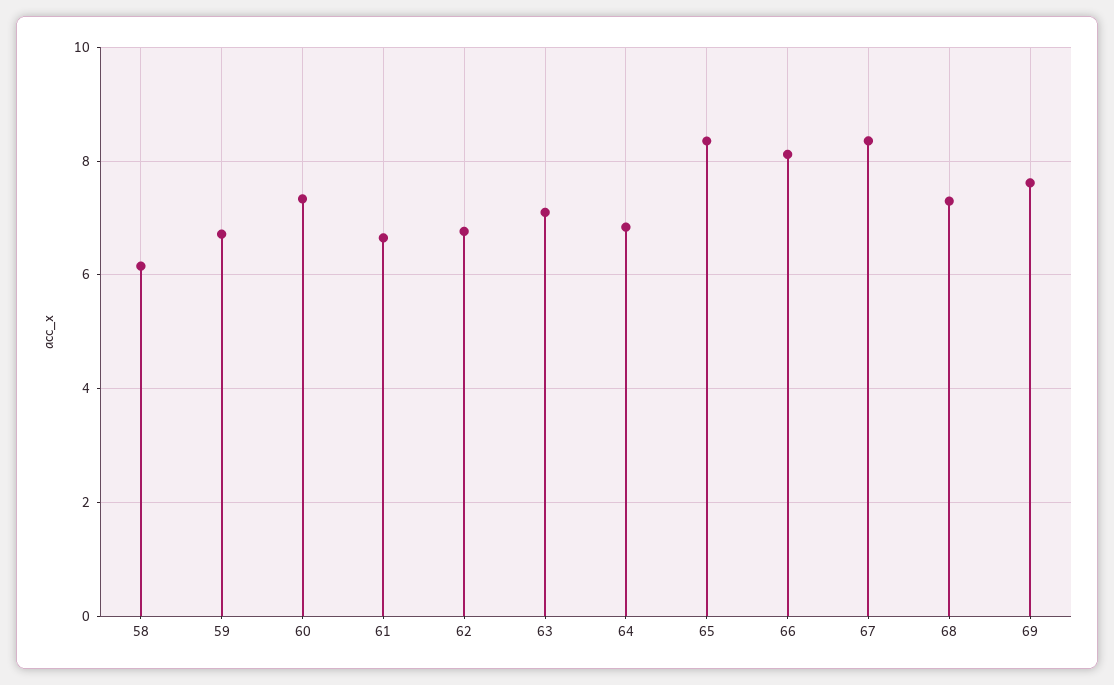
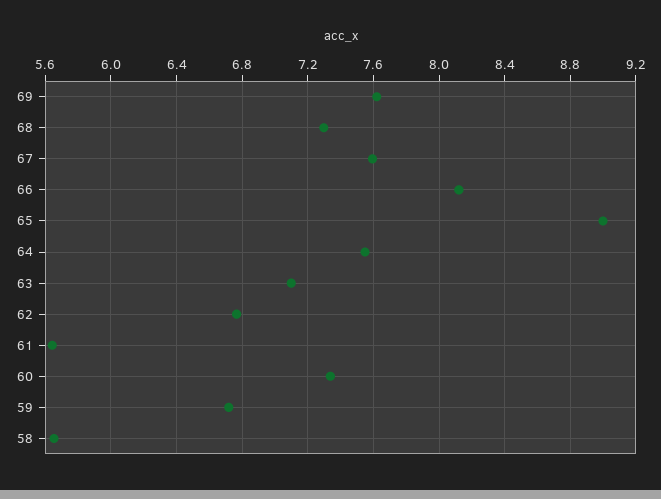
58: 6.2 -> 5.65
61: 6.6 -> 5.65
64: 6.8 -> 7.55
65: 8.4 -> 9
67: 8.4 -> 7.6

